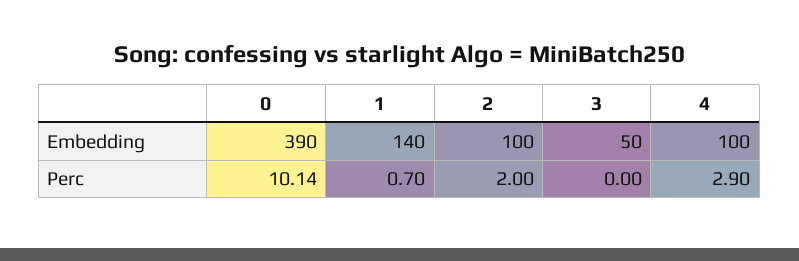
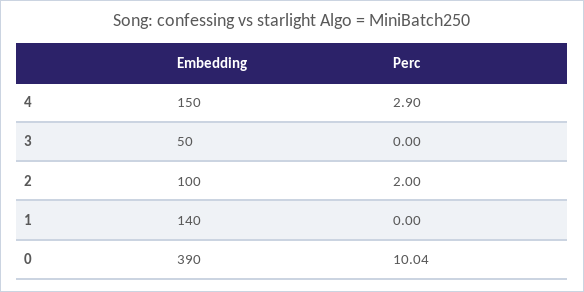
4, Embedding: 100 -> 150
0, Perc: 10.14 -> 10.04
1, Perc: 0.7 -> 0

